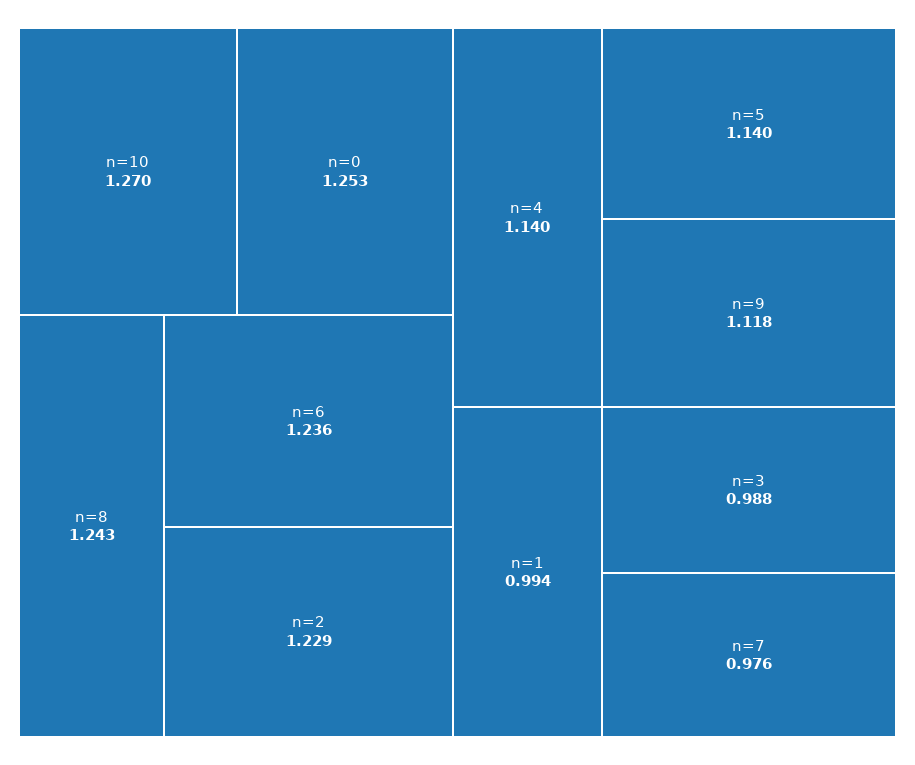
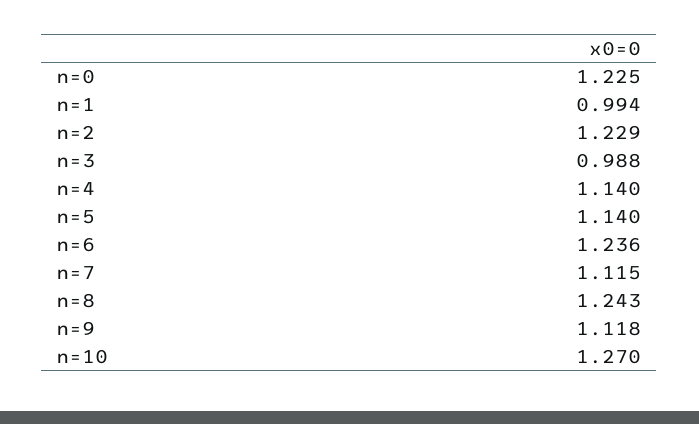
n=0: 1.253 -> 1.225
n=7: 0.976 -> 1.115

